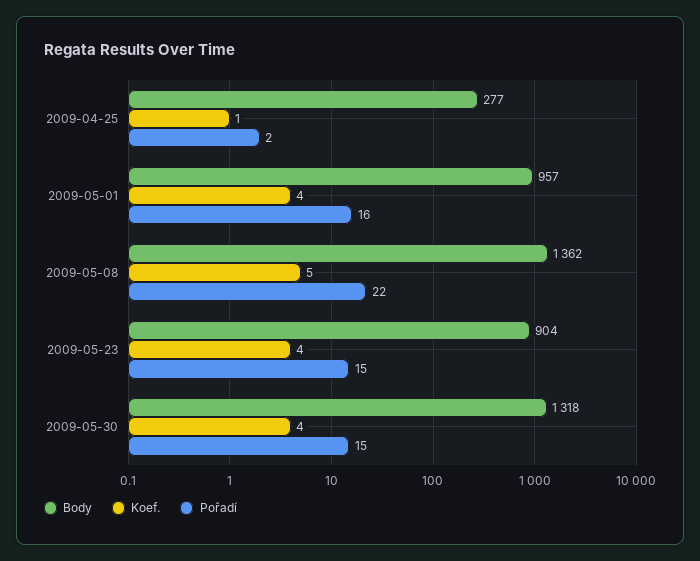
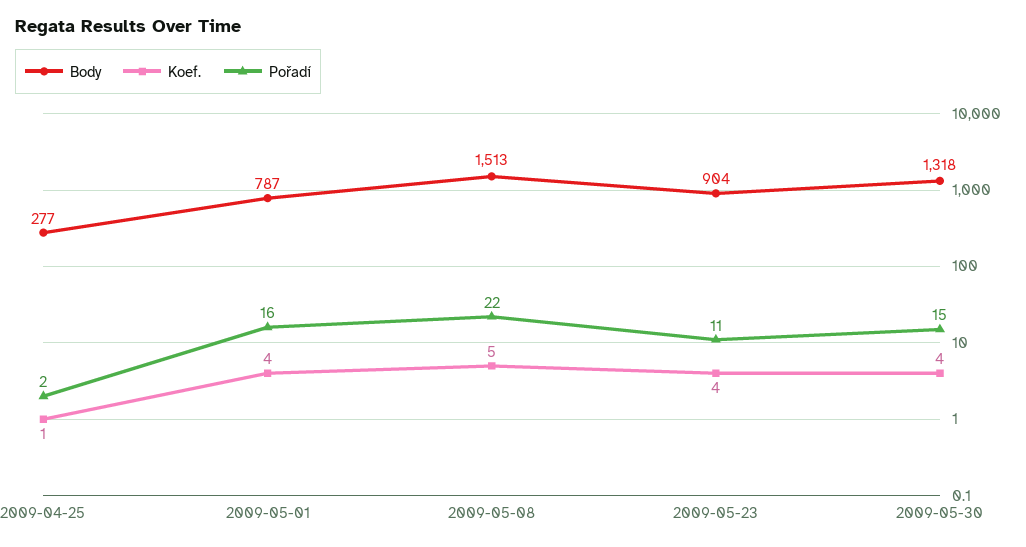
Body, 2009-05-01: 957 -> 787
Body, 2009-05-08: 1362 -> 1513
Pořadí, 2009-05-23: 15 -> 11

